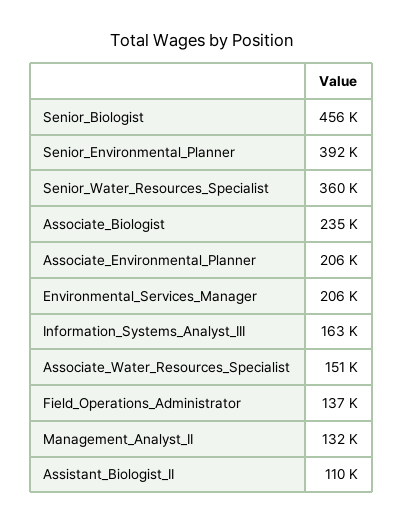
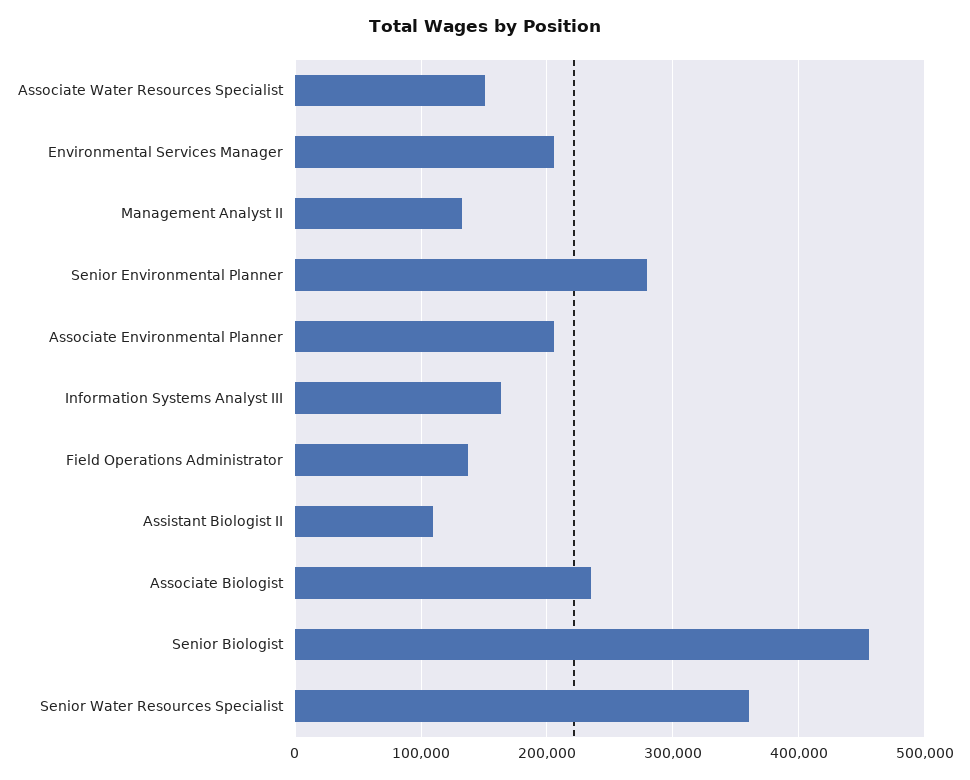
Senior_Environmental_Planner: 392000 -> 280000

